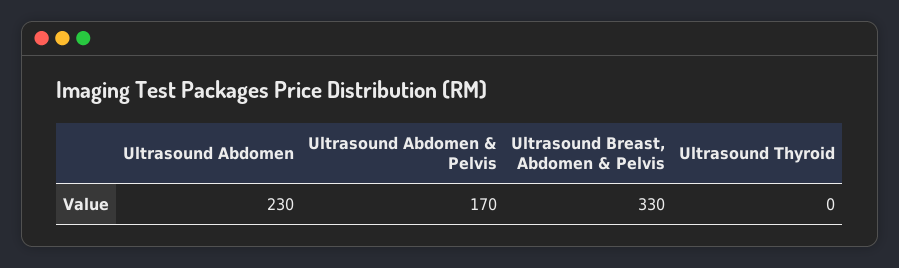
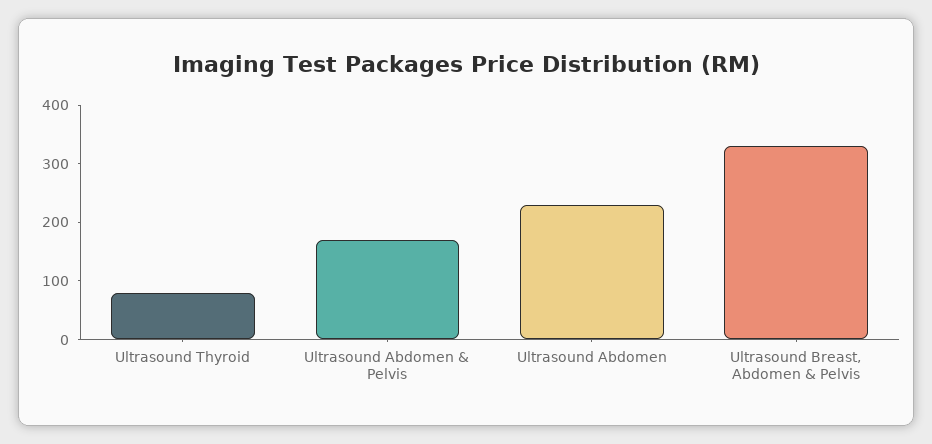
Ultrasound Thyroid: 0 -> 80

